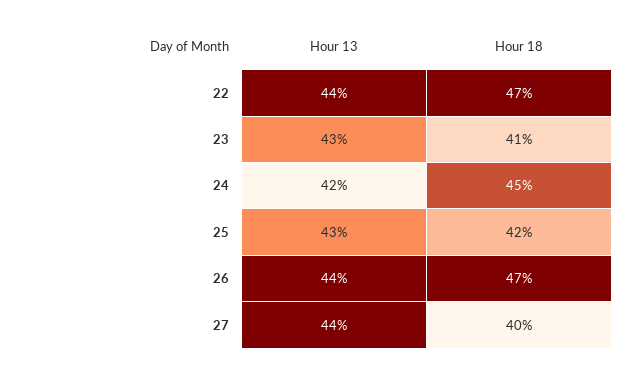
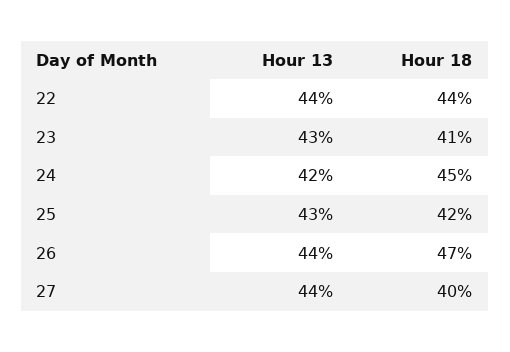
Hour 18, 22: 47 -> 44

